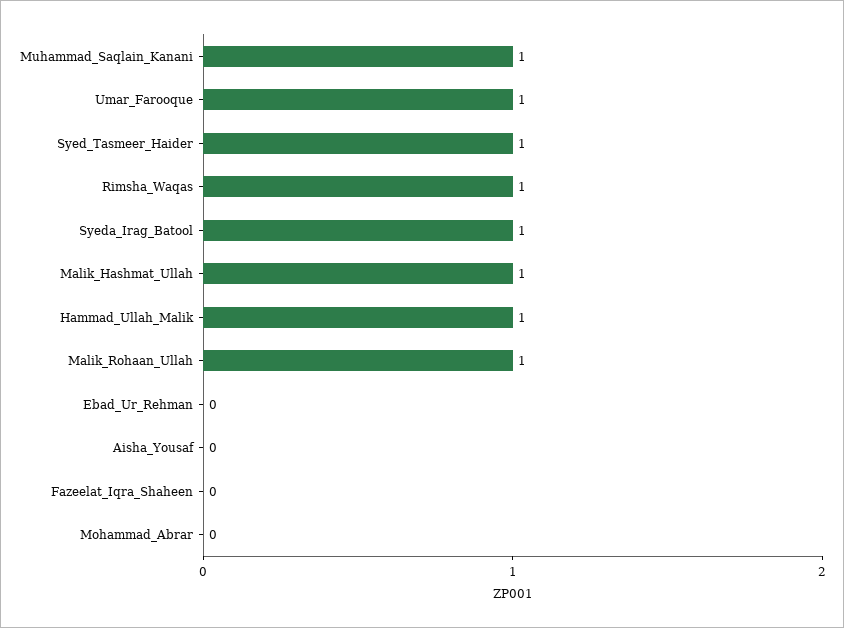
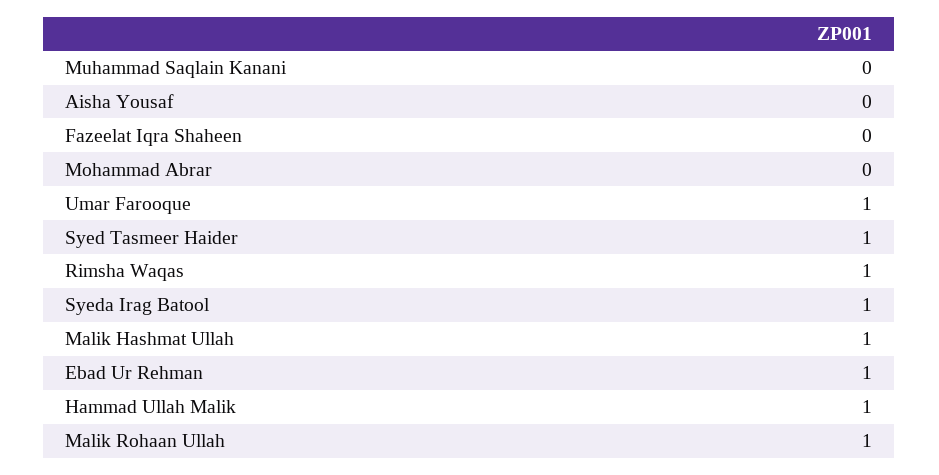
Muhammad_Saqlain_Kanani: 1 -> 0
Ebad_Ur_Rehman: 0 -> 1

